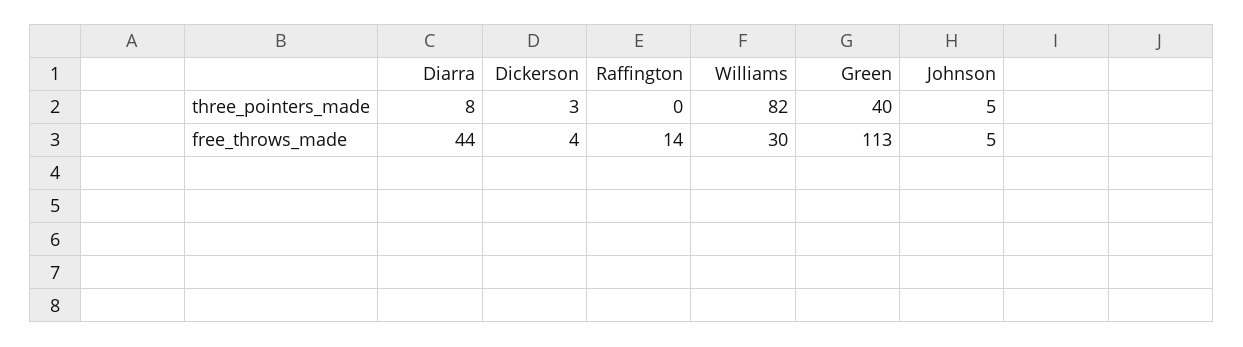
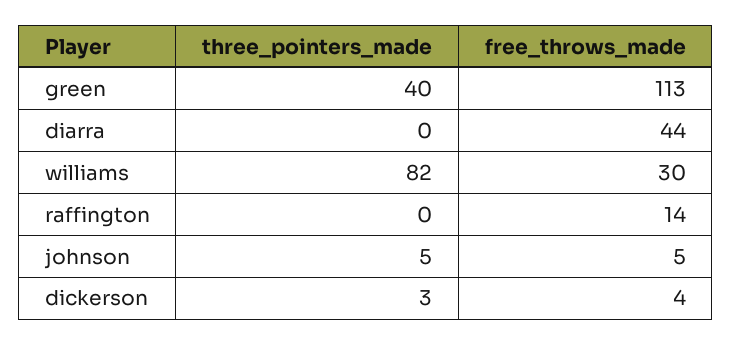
Diarra, three_pointers_made: 8 -> 0

